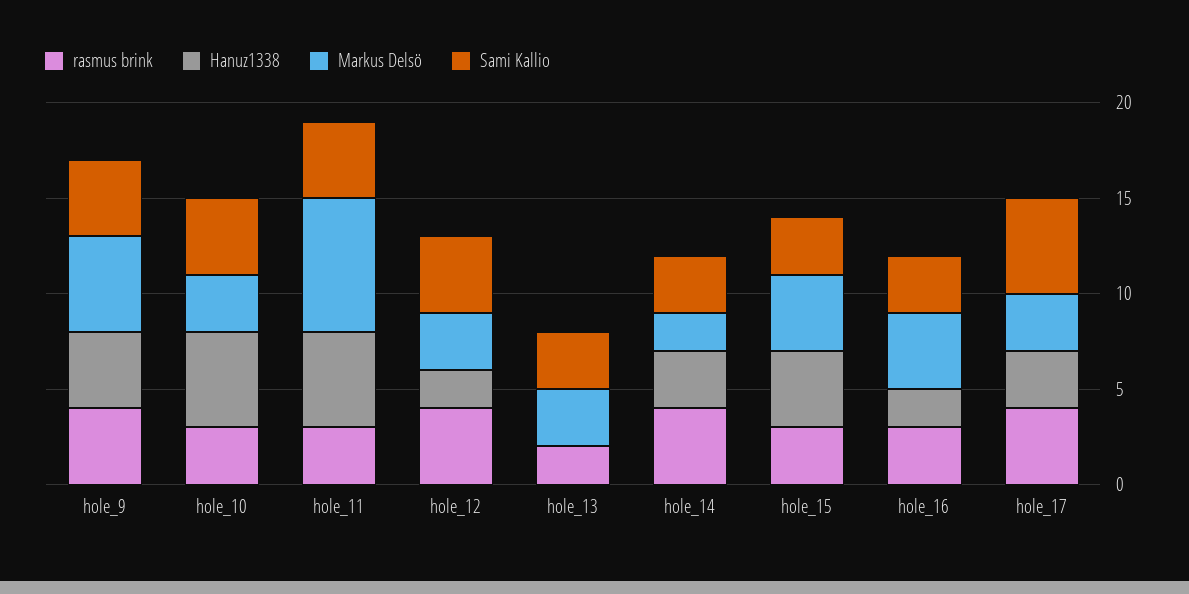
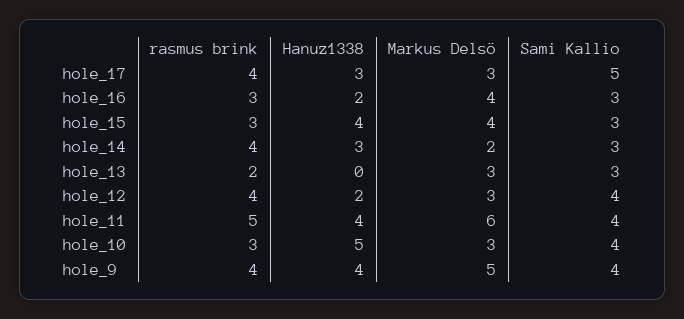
rasmus brink, hole_11: 3 -> 5
Hanuz1338, hole_11: 5 -> 4
Markus Delsö, hole_11: 7 -> 6

